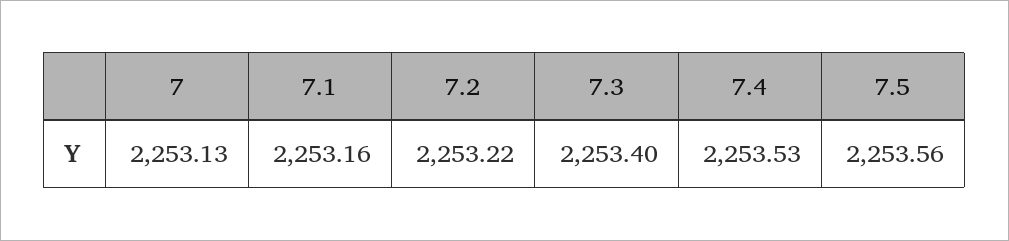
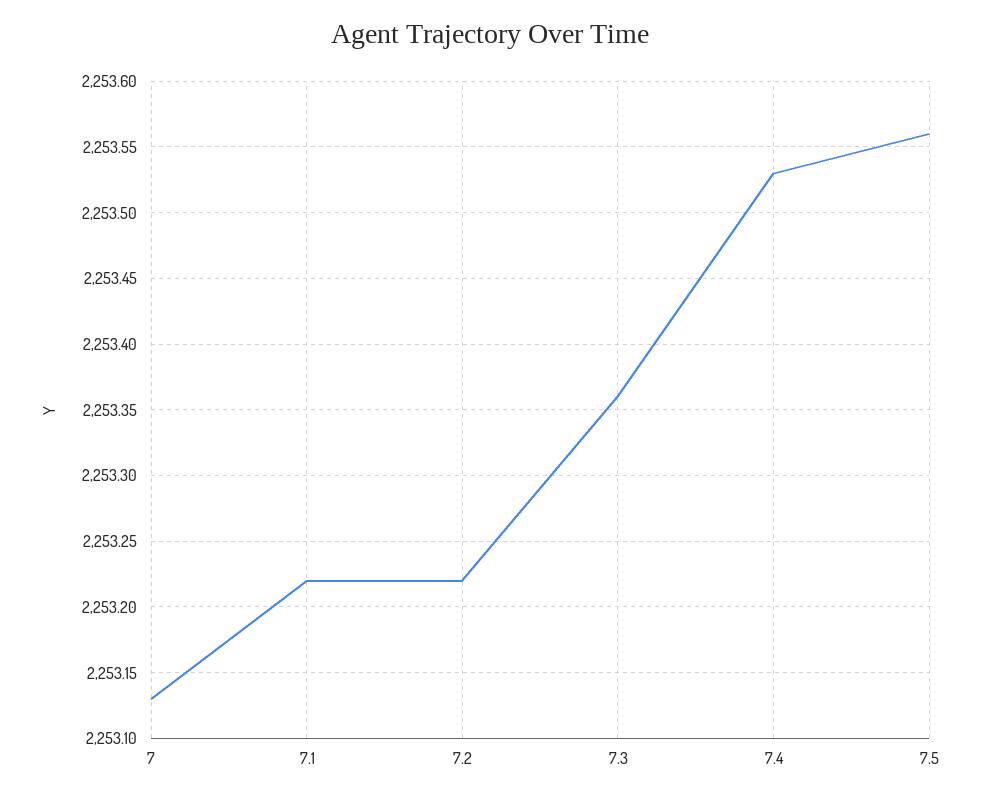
7.1: 2253.16 -> 2253.22
7.3: 2253.4 -> 2253.36

